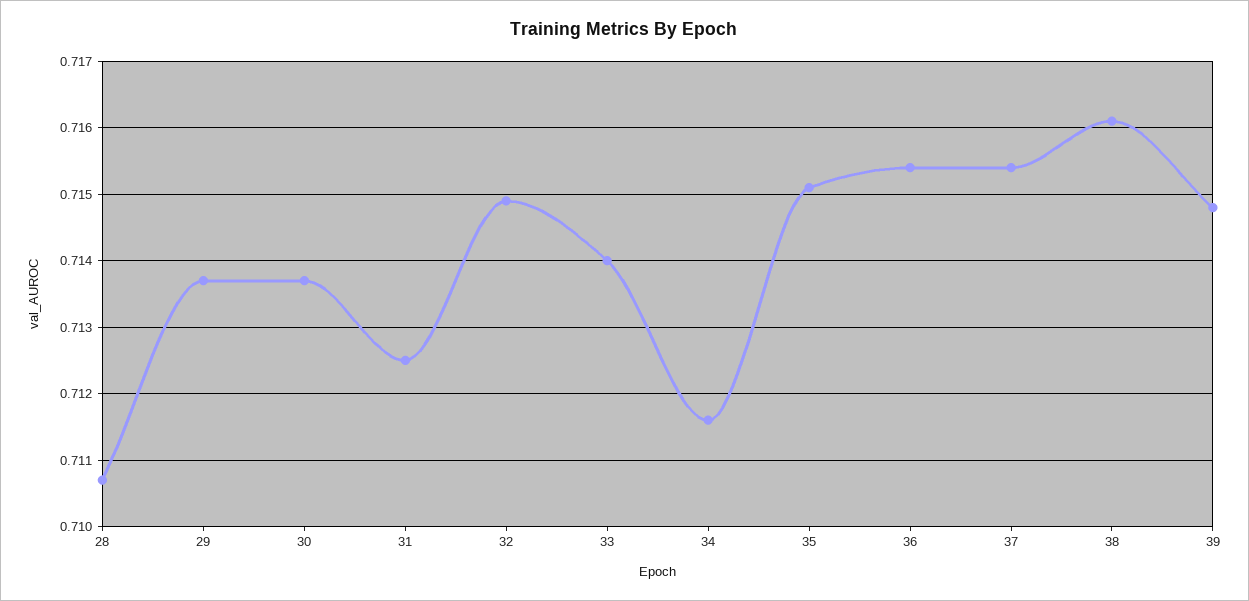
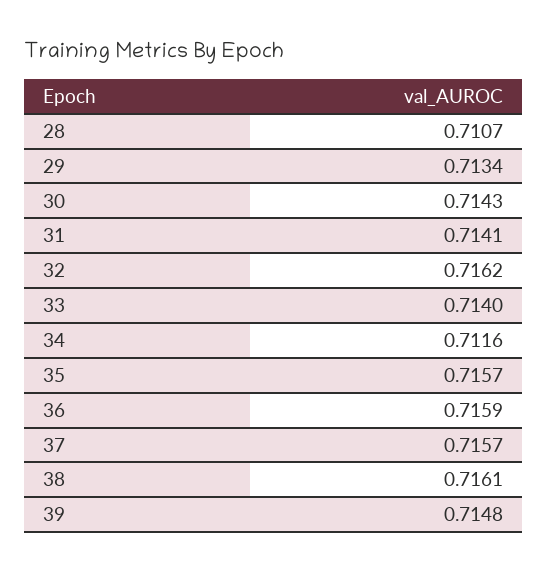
29: 0.7137 -> 0.7134
30: 0.7137 -> 0.7143
31: 0.7125 -> 0.7141
32: 0.7149 -> 0.7162
35: 0.7151 -> 0.7157
36: 0.7154 -> 0.7159
37: 0.7154 -> 0.7157

